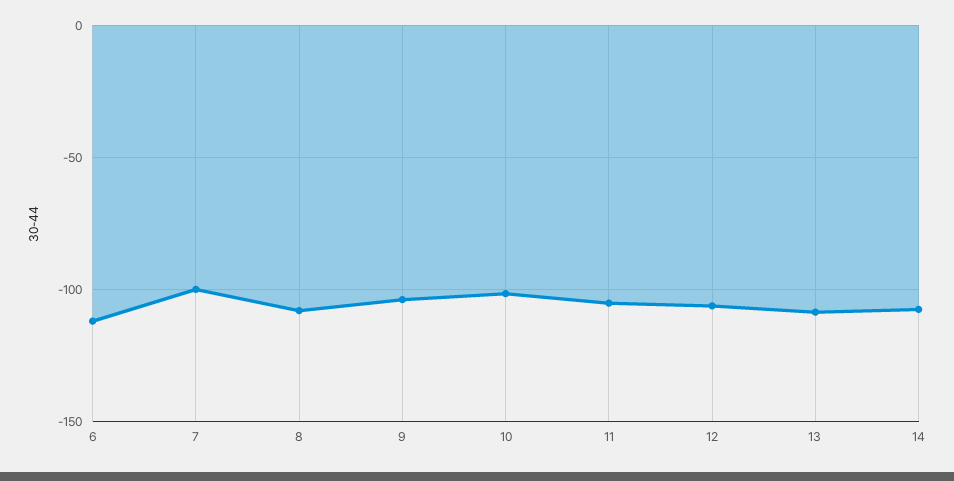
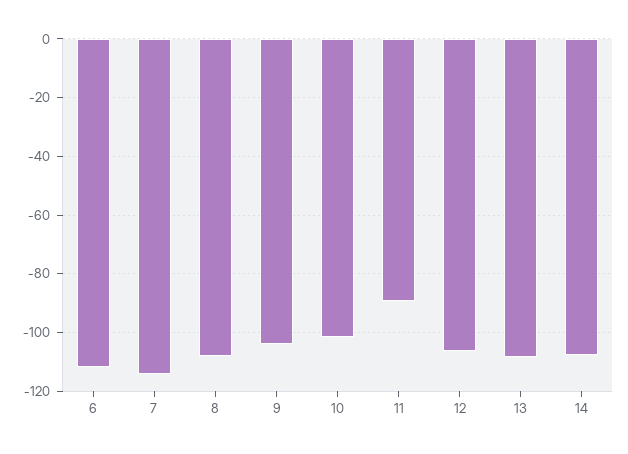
7: -100 -> -115
11: -105 -> -90

